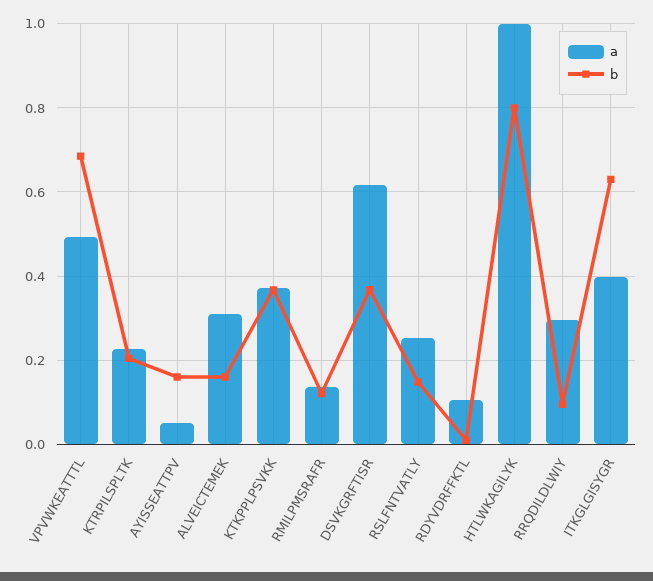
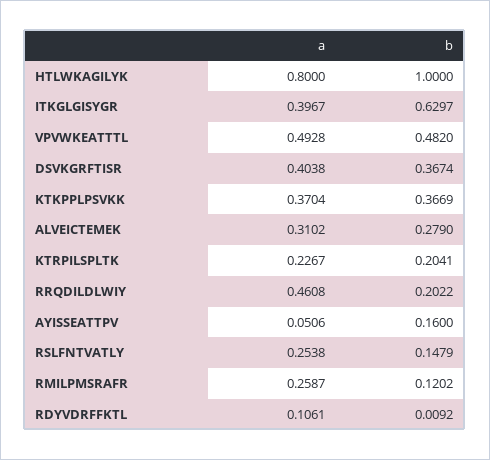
b, VPVWKEATTTL: 0.68 -> 0.482
b, ALVEICTEMEK: 0.16 -> 0.279
a, RMILPMSRAFR: 0.14 -> 0.2587
a, DSVKGRFTISR: 0.62 -> 0.4038
a, HTLWKAGILYK: 1 -> 0.8
b, HTLWKAGILYK: 0.8 -> 1
a, RRQDILDLWIY: 0.3 -> 0.4608
b, RRQDILDLWIY: 0.1 -> 0.2022

